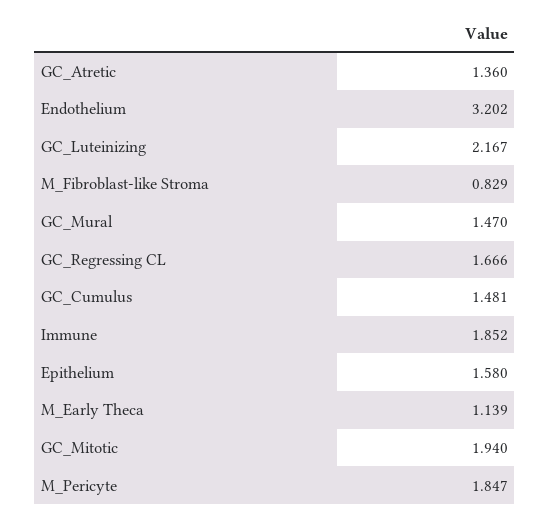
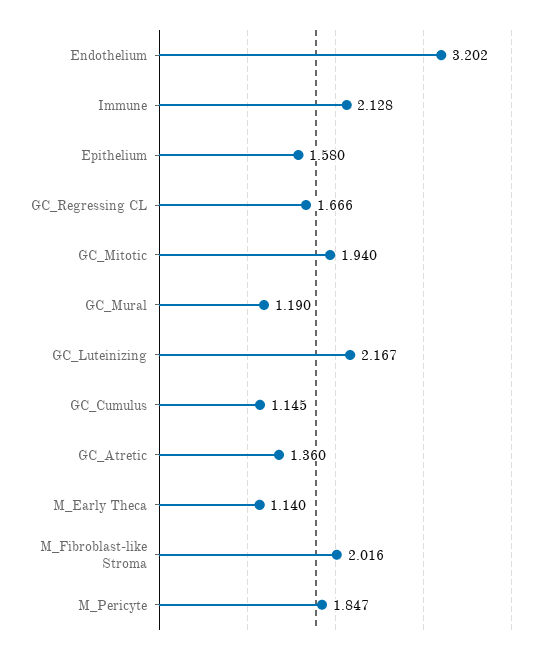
M_Fibroblast-like Stroma: 0.829 -> 2.016
GC_Mural: 1.47 -> 1.19
GC_Cumulus: 1.481 -> 1.145
Immune: 1.852 -> 2.128
M_Early Theca: 1.139 -> 1.14

